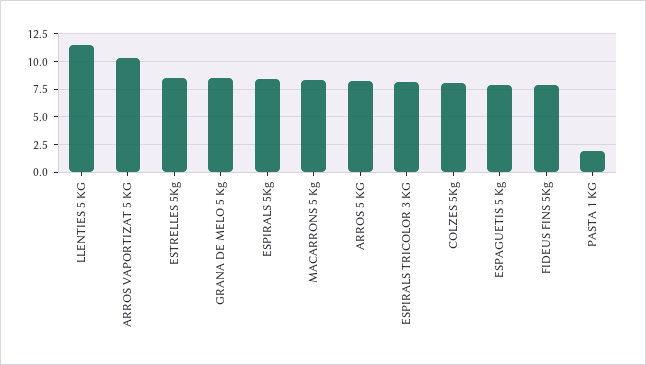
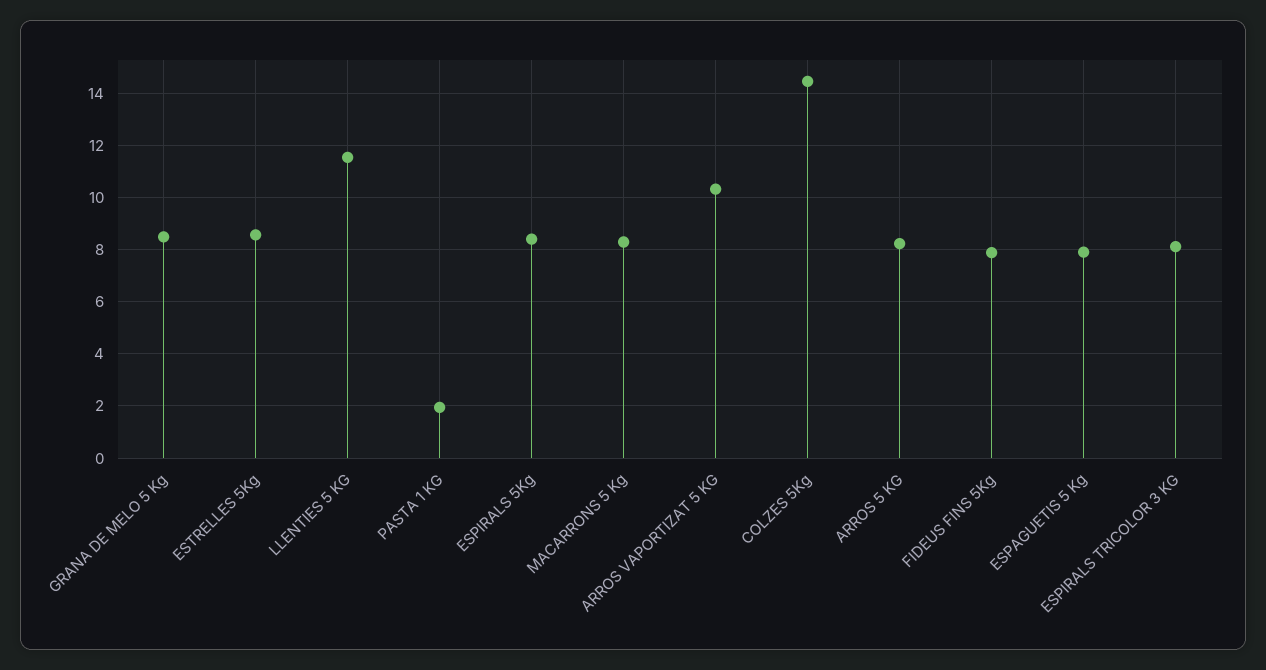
COLZES 5Kg: 7.5 -> 14.5

